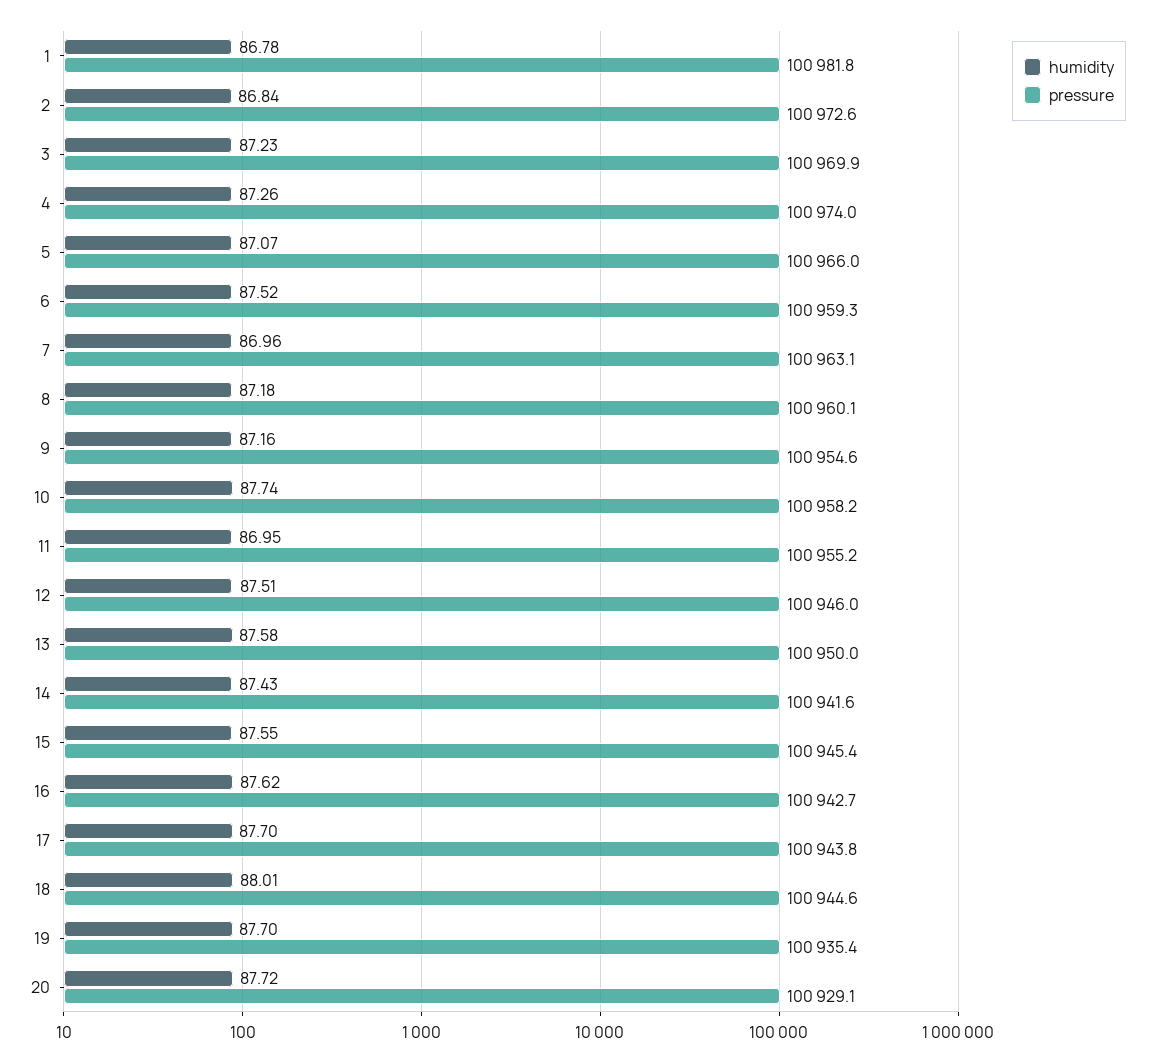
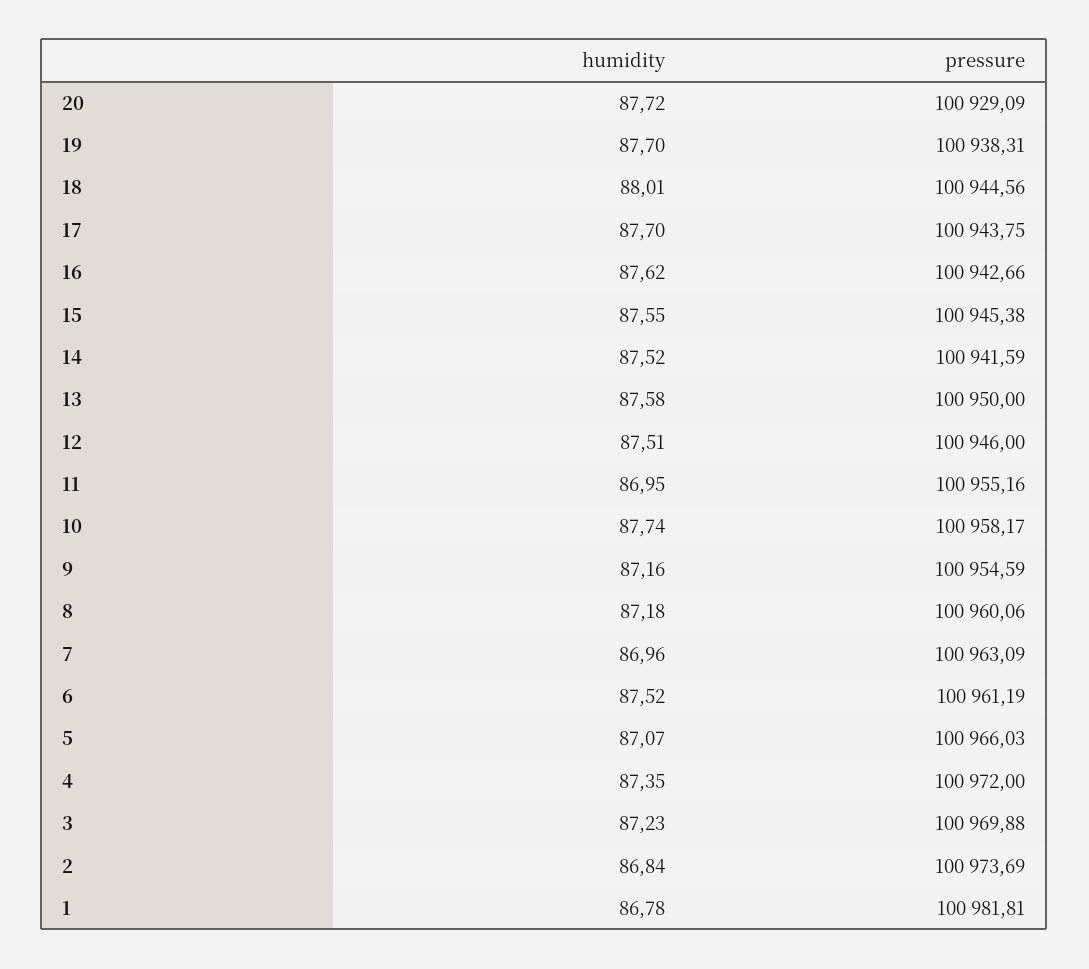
pressure, 2: 100972.6 -> 100973.69
humidity, 4: 87.26 -> 87.35
pressure, 4: 100974 -> 100972
pressure, 6: 100959.3 -> 100961.19
humidity, 14: 87.43 -> 87.52
pressure, 19: 100935.4 -> 100938.31

